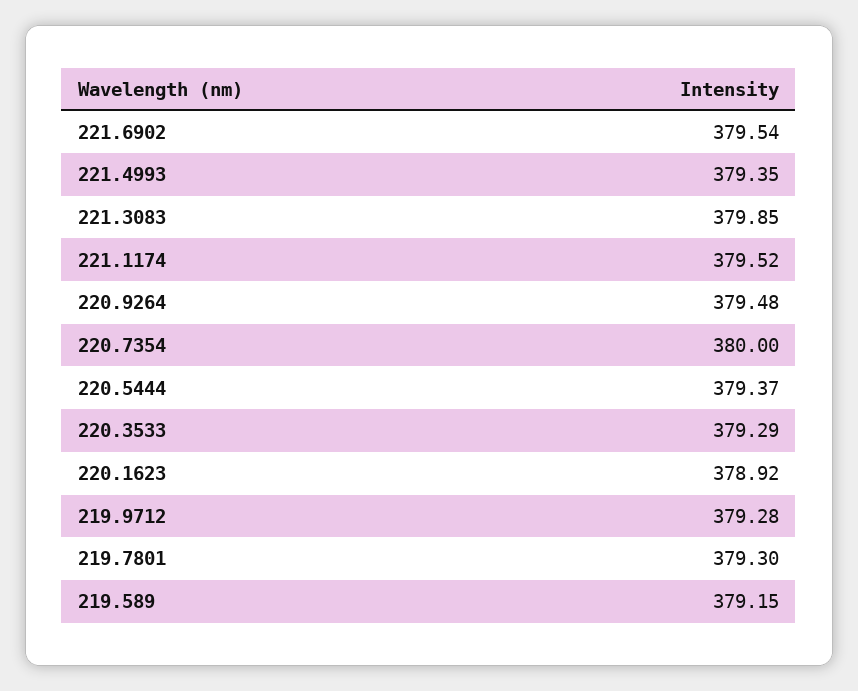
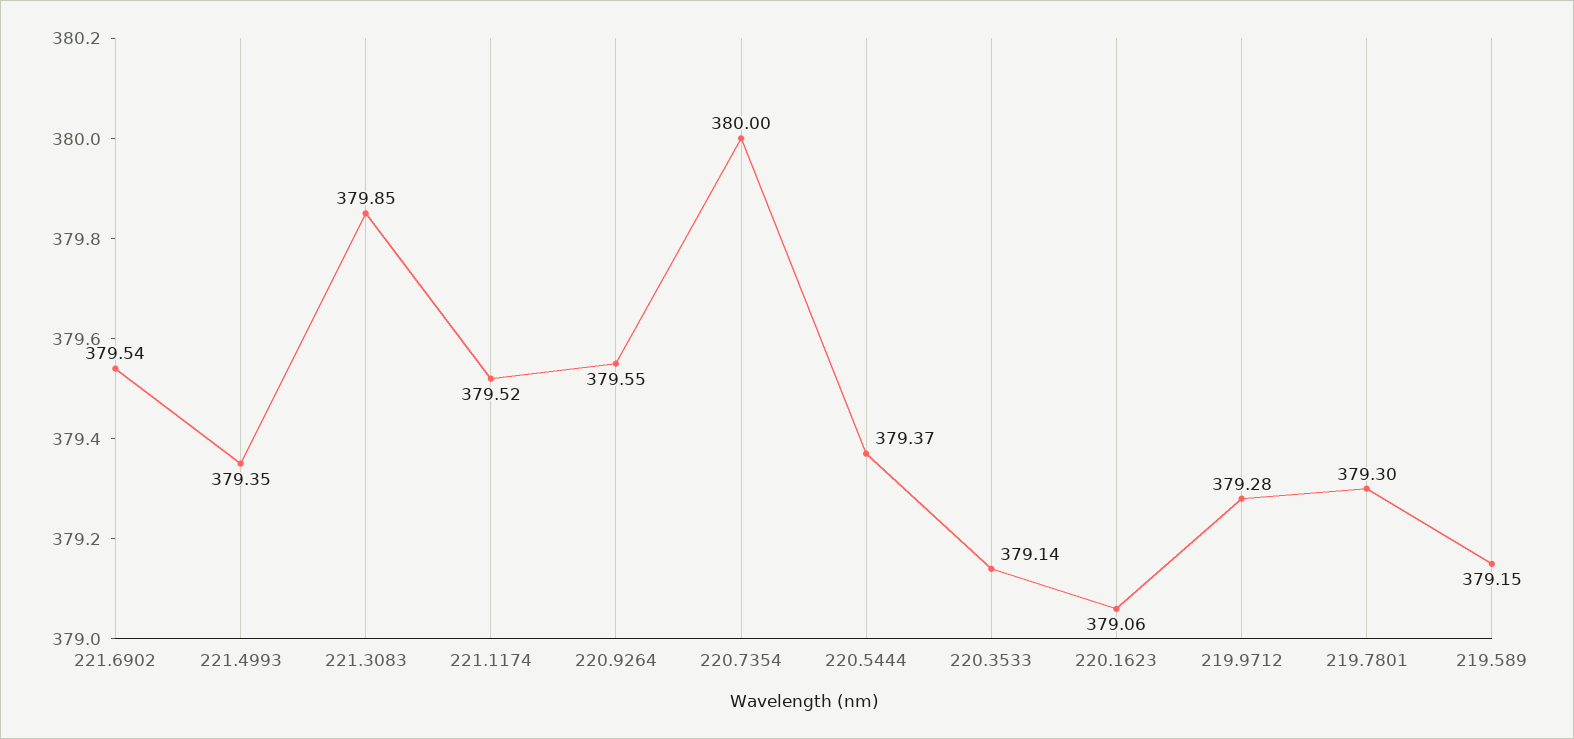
220.9264: 379.48 -> 379.55
220.3533: 379.29 -> 379.14
220.1623: 378.92 -> 379.06

